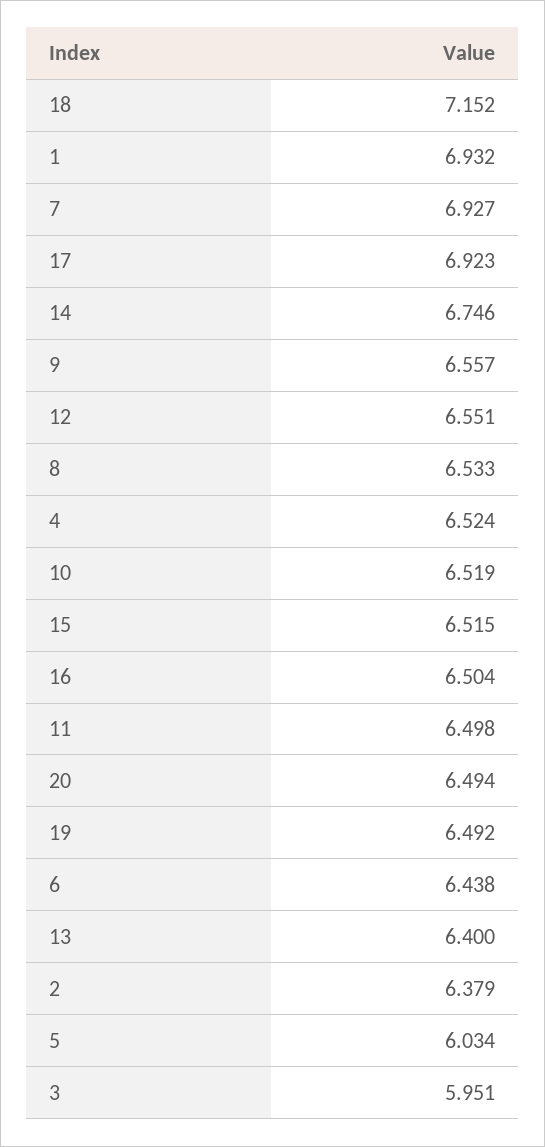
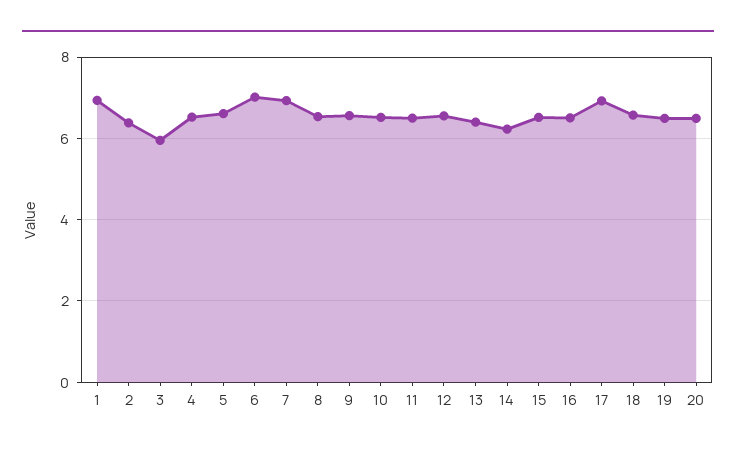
18: 7.152 -> 6.6
14: 6.746 -> 6.2
6: 6.438 -> 7
5: 6.034 -> 6.6

